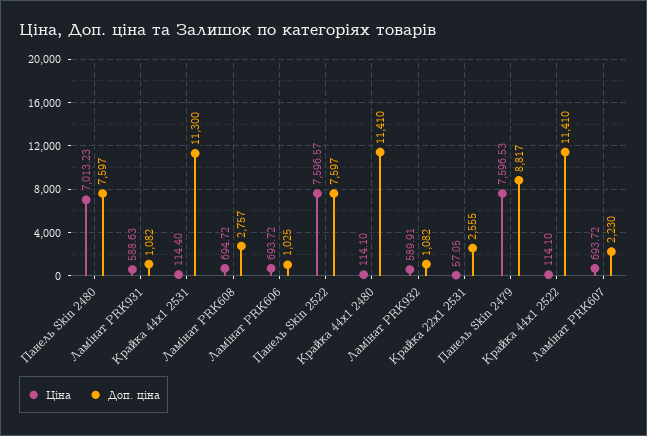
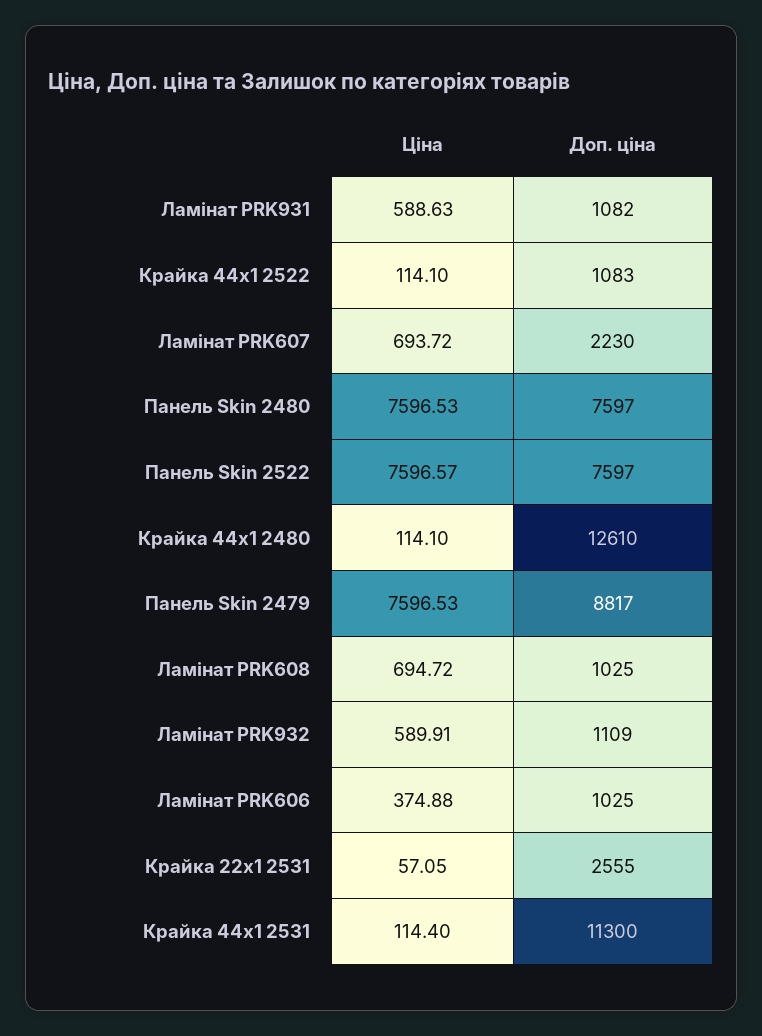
Ціна, Панель Skin 2480: 7013.23 -> 7596.53
Доп. ціна, Ламінат PRK608: 2757 -> 1025
Ціна, Ламінат PRK606: 693.72 -> 374.88
Доп. ціна, Крайка 44x1 2480: 11410 -> 12610
Доп. ціна, Ламінат PRK932: 1082 -> 1109
Доп. ціна, Крайка 44x1 2522: 11410 -> 1083

